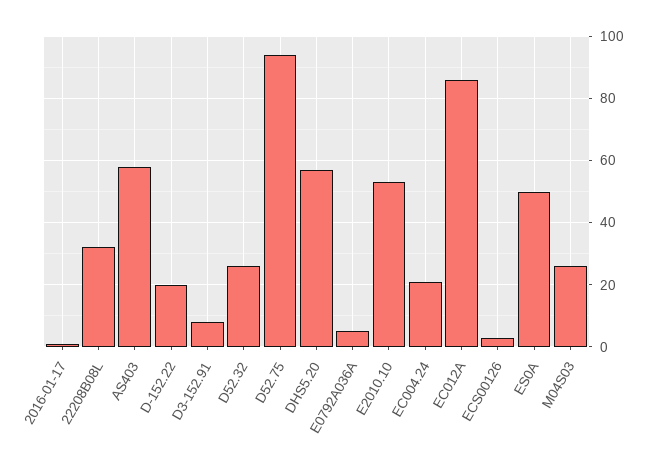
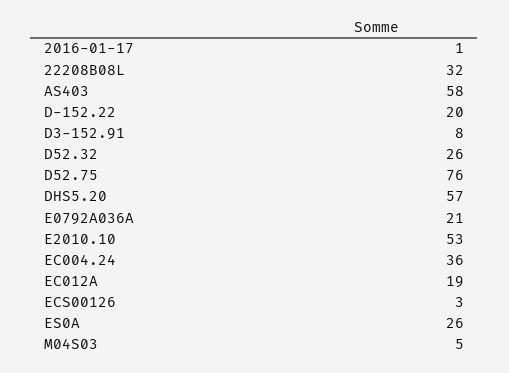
D52.75: 95 -> 76
E0792A036A: 5 -> 21
EC004.24: 20 -> 36
EC012A: 85 -> 19
ES0A: 50 -> 26
M04S03: 25 -> 5

